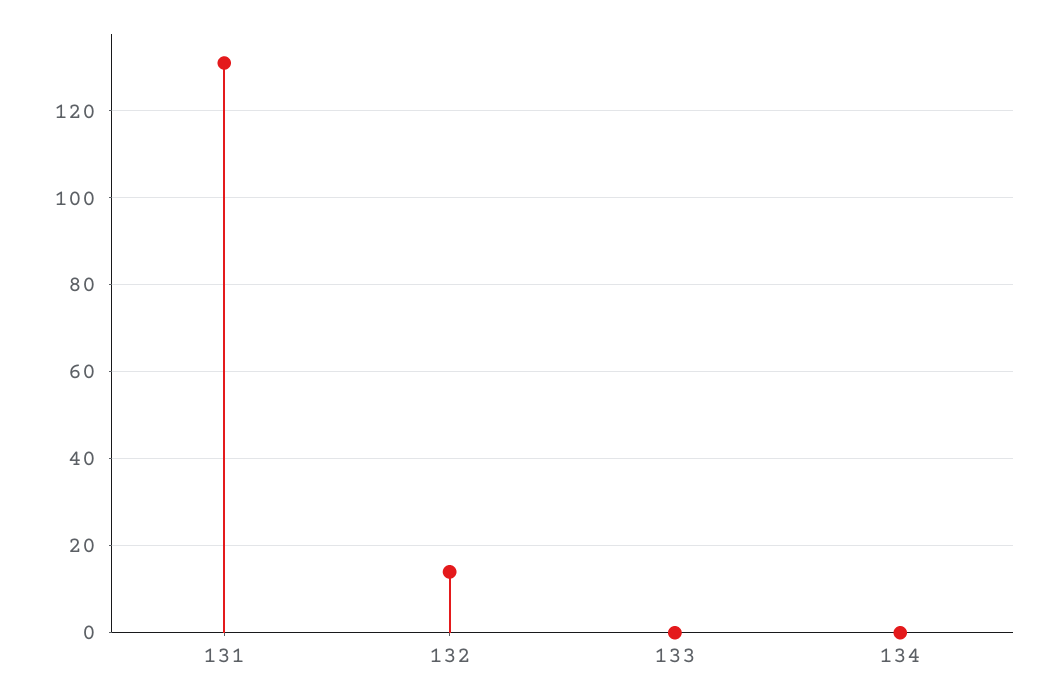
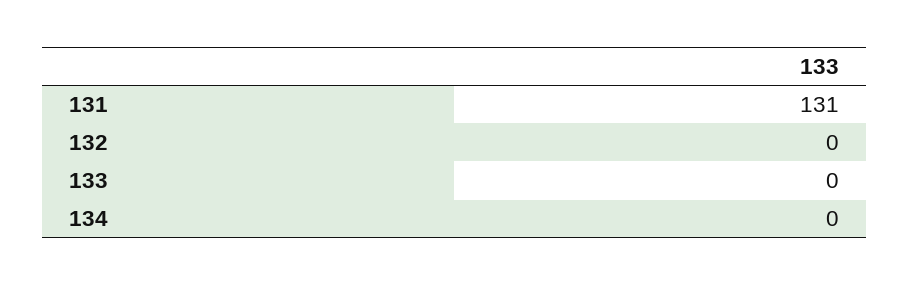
132: 15 -> 0

